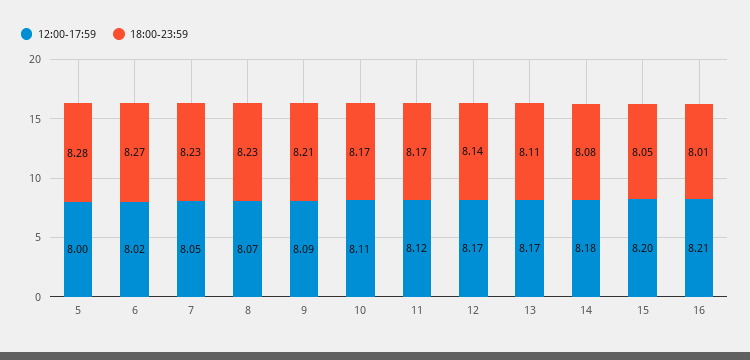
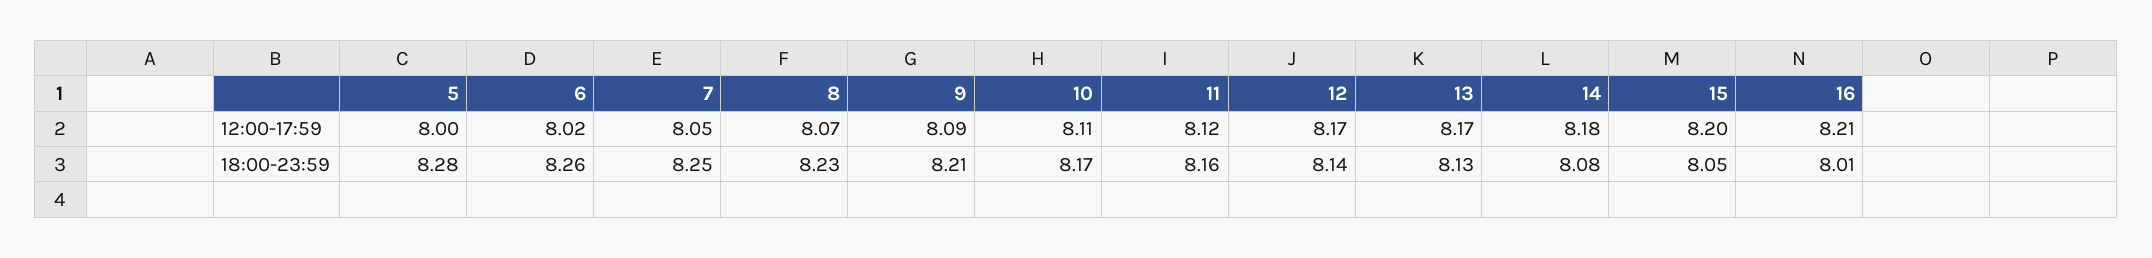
18:00-23:59, 6: 8.27 -> 8.26
18:00-23:59, 7: 8.23 -> 8.25
18:00-23:59, 11: 8.17 -> 8.16
18:00-23:59, 13: 8.11 -> 8.13

